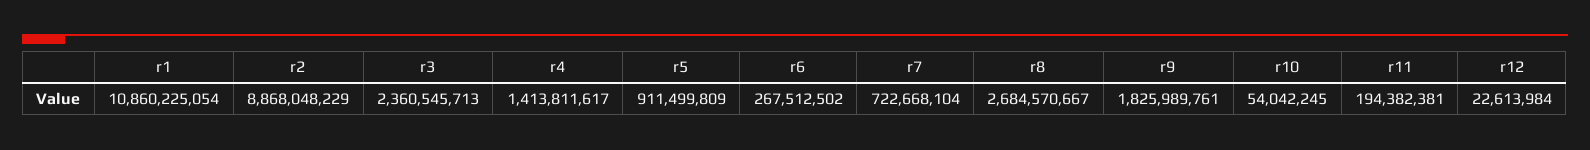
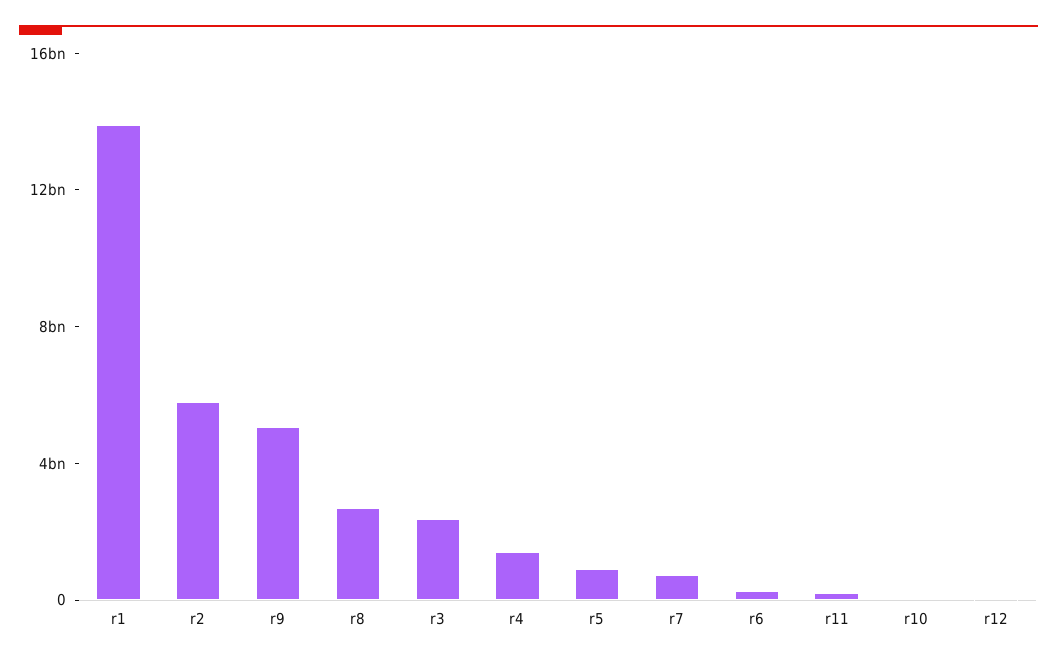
r1: 10860225054 -> 14000000000
r2: 8868048229 -> 6000000000
r9: 1825989761 -> 5000000000

